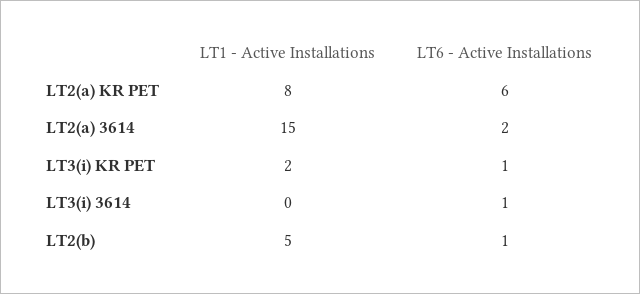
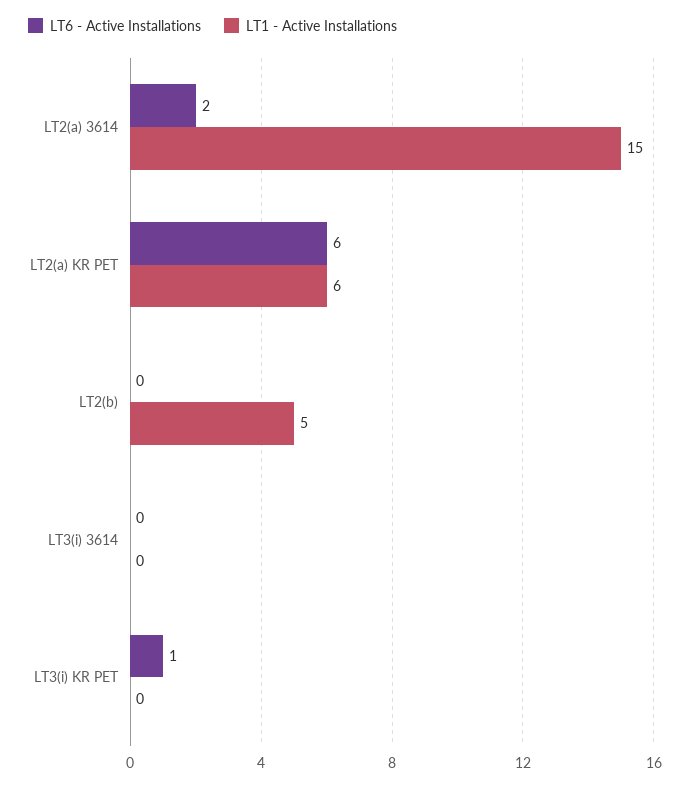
LT1 - Active Installations, LT2(a) KR PET: 8 -> 6
LT1 - Active Installations, LT3(i) KR PET: 2 -> 0
LT6 - Active Installations, LT3(i) 3614: 1 -> 0
LT6 - Active Installations, LT2(b): 1 -> 0

